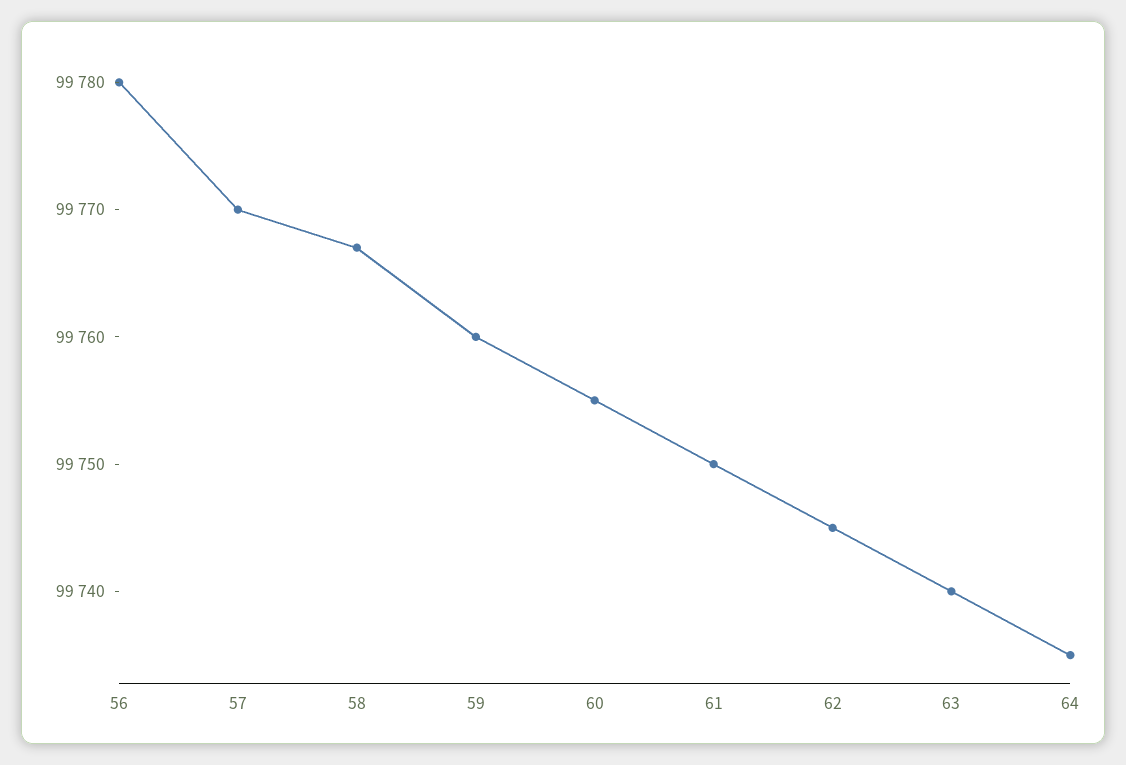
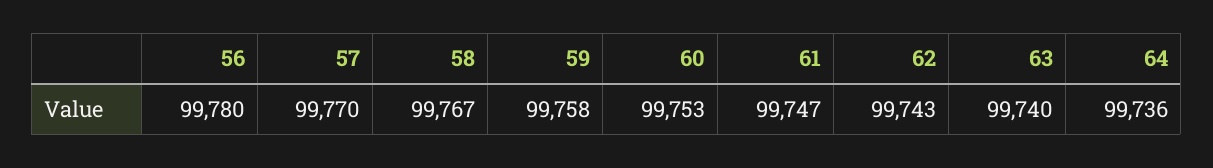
59: 99760 -> 99758
60: 99755 -> 99753
61: 99750 -> 99747
62: 99745 -> 99743
64: 99735 -> 99736

